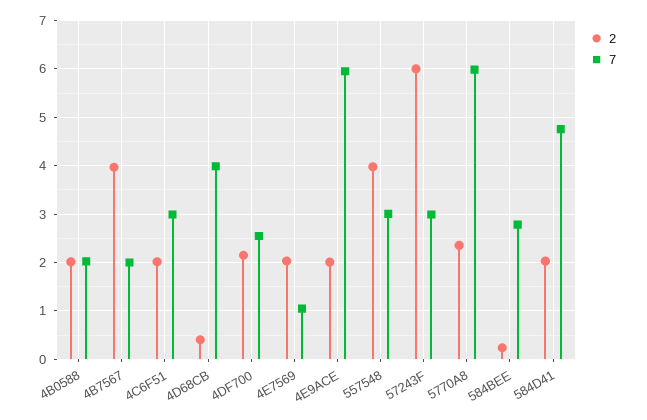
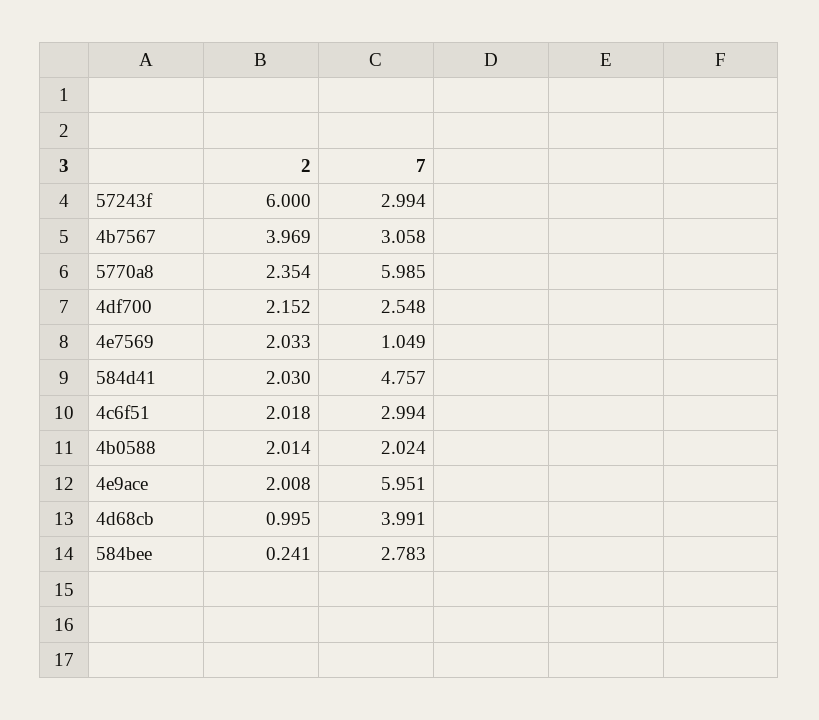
7, 4B7567: 2 -> 3.058
2, 4D68CB: 0.4 -> 0.995
2, 557548: 4 -> none
7, 557548: 3 -> none

